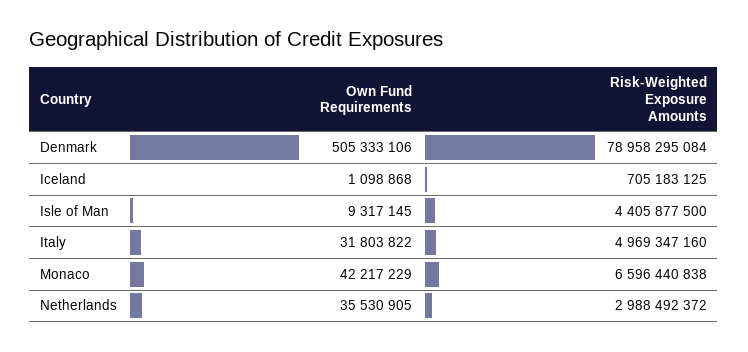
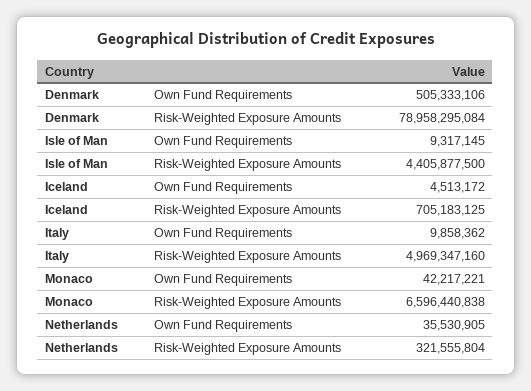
Own Fund Requirements, Iceland: 1098868 -> 4513172
Own Fund Requirements, Italy: 31803822 -> 9858362
Own Fund Requirements, Monaco: 42217229 -> 42217221
Risk-Weighted Exposure Amounts, Netherlands: 2988492372 -> 321555804

